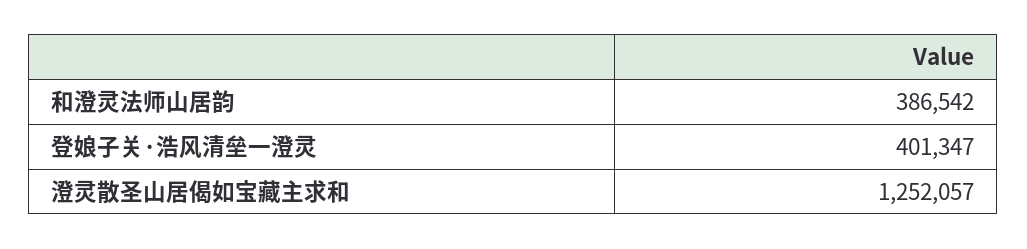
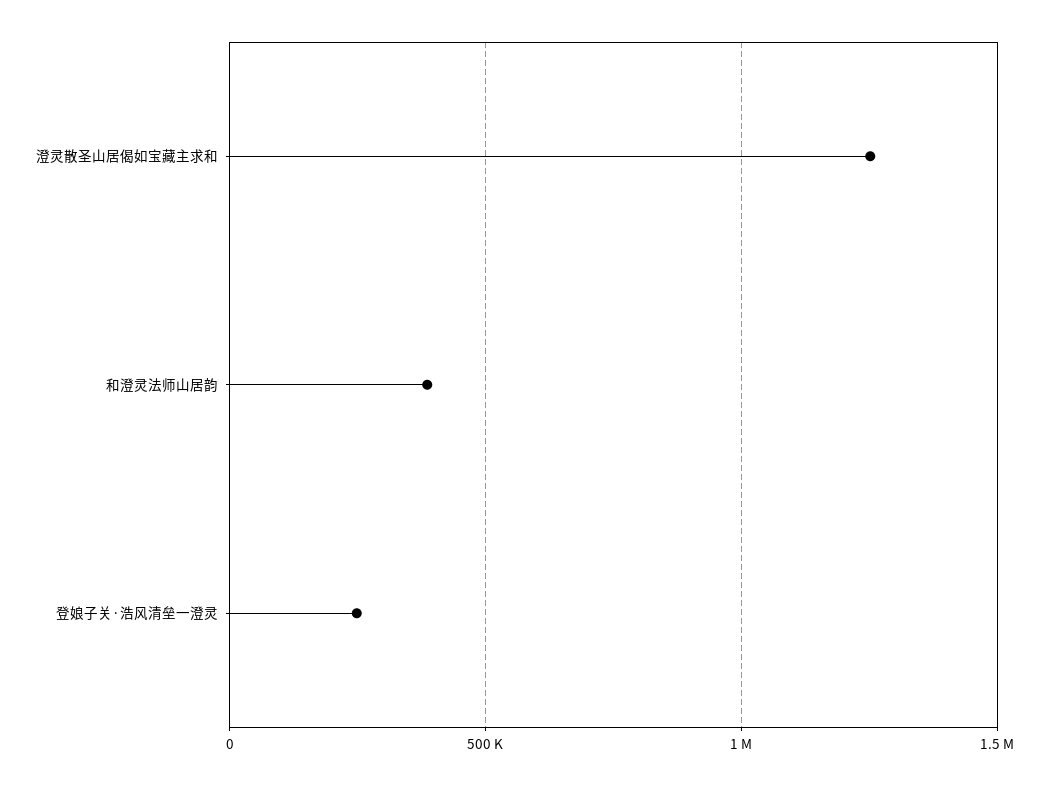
登娘子关·浩风清垒一澄灵: 401347 -> 250000

